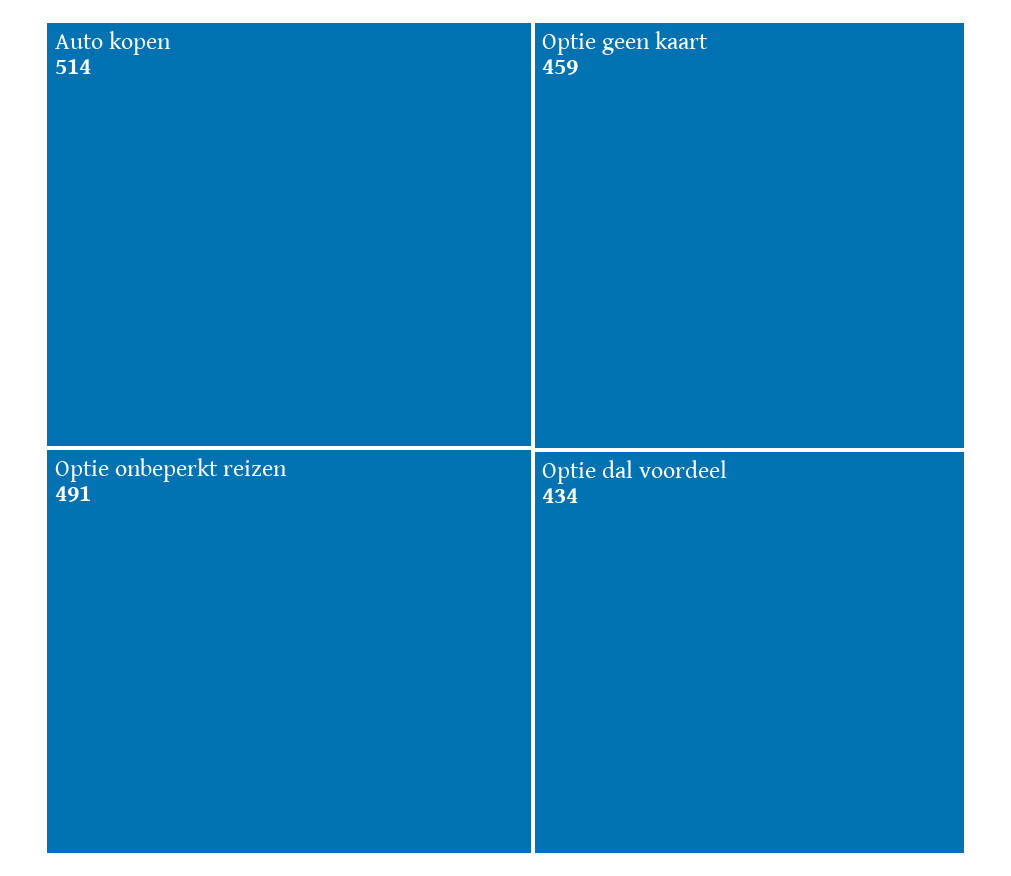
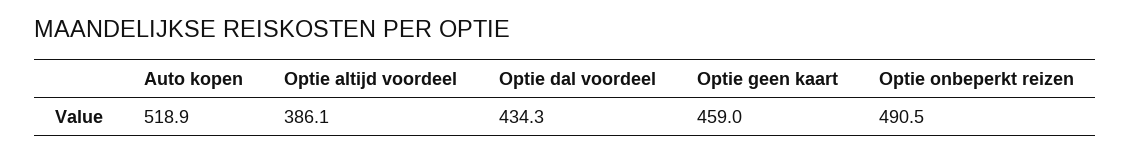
Auto kopen: 514 -> 518.9
Optie altijd voordeel: none -> 386.1

